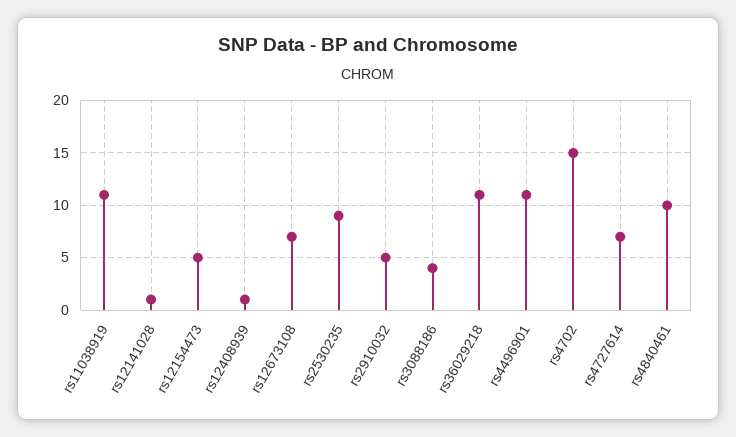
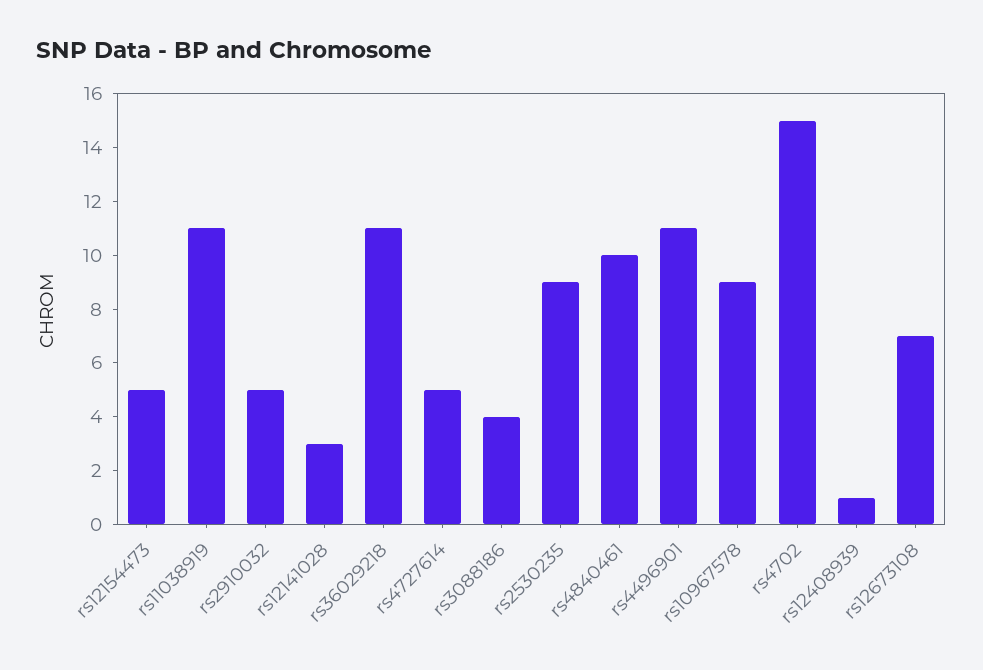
rs12141028: 1 -> 3
rs4727614: 7 -> 5
rs10967578: none -> 9

